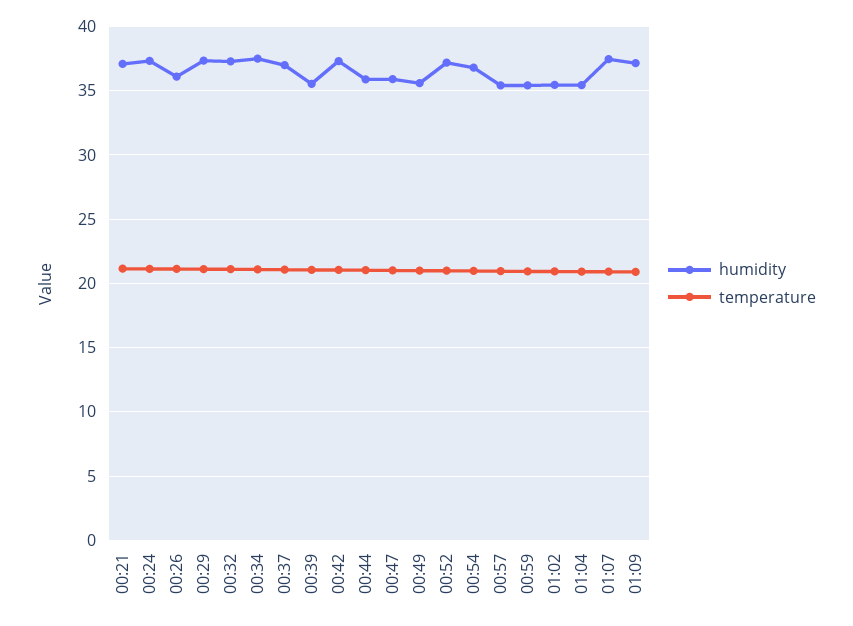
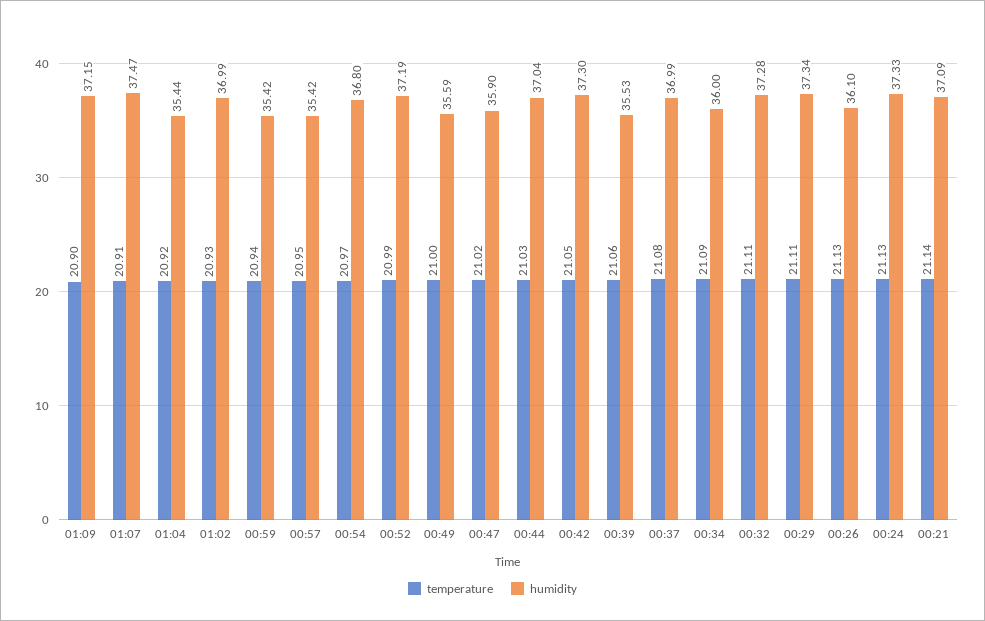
humidity, 00:34: 37.5 -> 36
humidity, 00:44: 36 -> 37.04
humidity, 01:02: 35.5 -> 36.99

